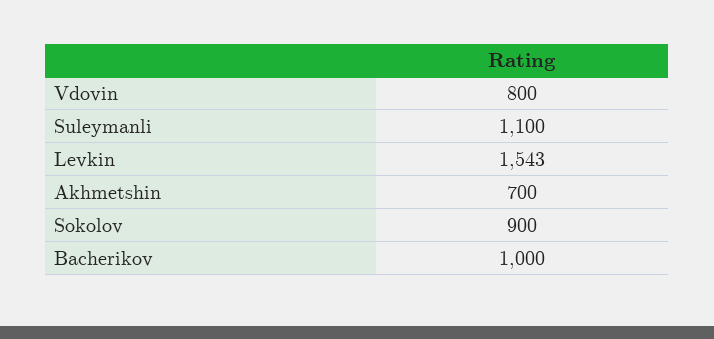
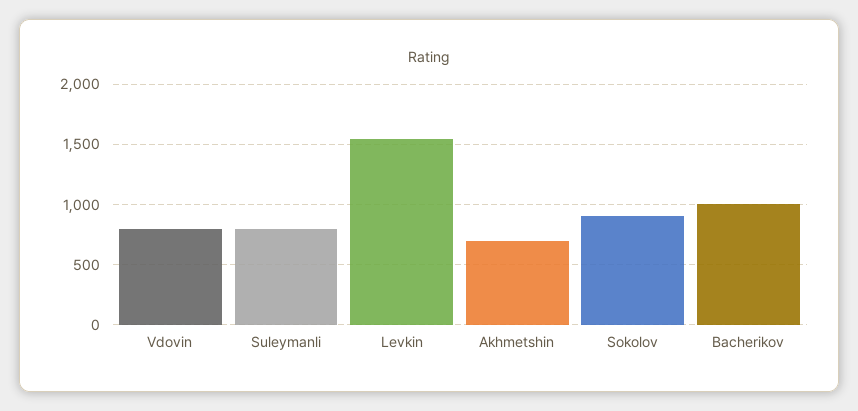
Suleymanli: 1100 -> 800

